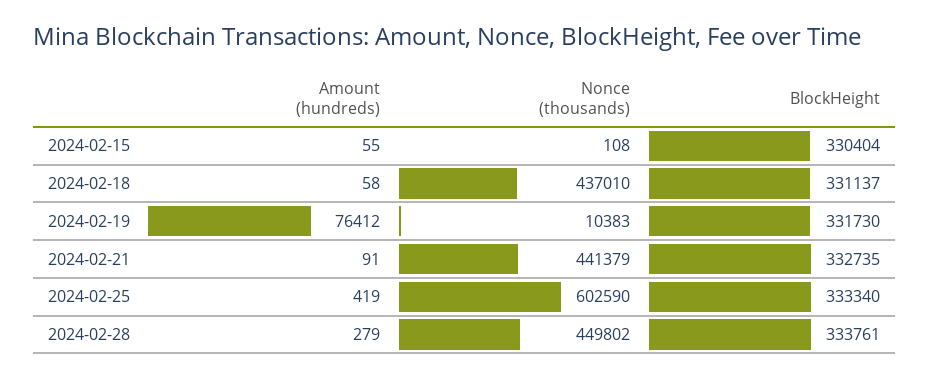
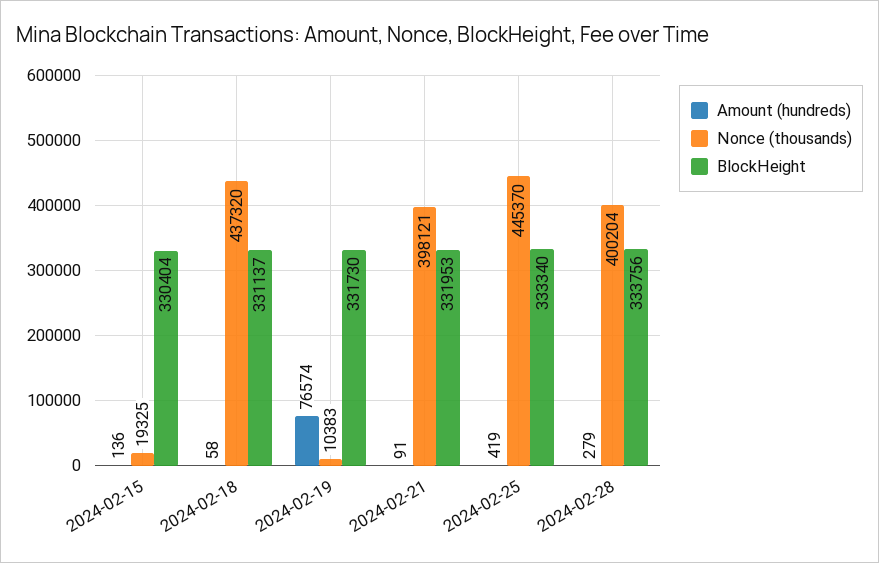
Amount (hundreds), 2024-02-15: 55 -> 136
Nonce (thousands), 2024-02-15: 108 -> 19325
Nonce (thousands), 2024-02-18: 437010 -> 437320
Amount (hundreds), 2024-02-19: 76412 -> 76574
Nonce (thousands), 2024-02-21: 441379 -> 398121
BlockHeight, 2024-02-21: 332735 -> 331953
Nonce (thousands), 2024-02-25: 602590 -> 445370
Nonce (thousands), 2024-02-28: 449802 -> 400204
BlockHeight, 2024-02-28: 333761 -> 333756

